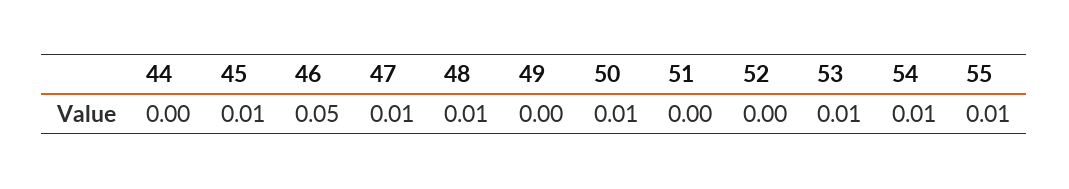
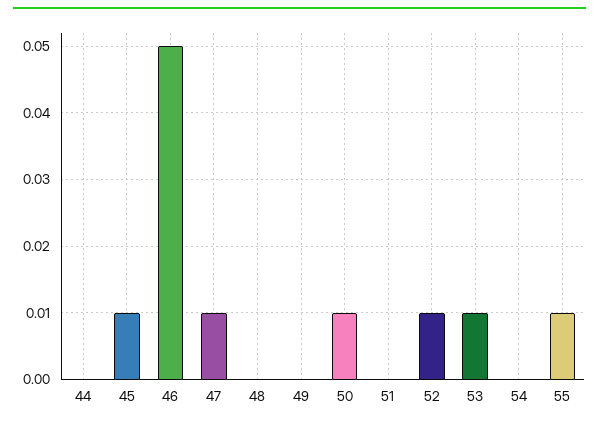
48: 0.01 -> 0
52: 0 -> 0.01
54: 0.01 -> 0

